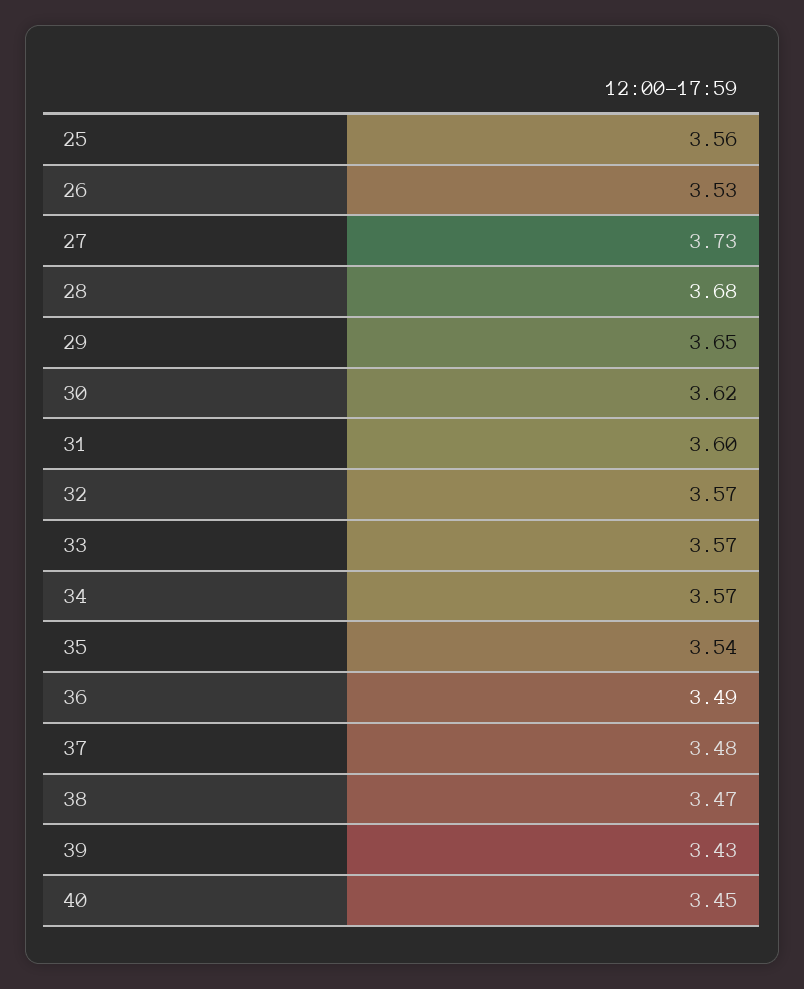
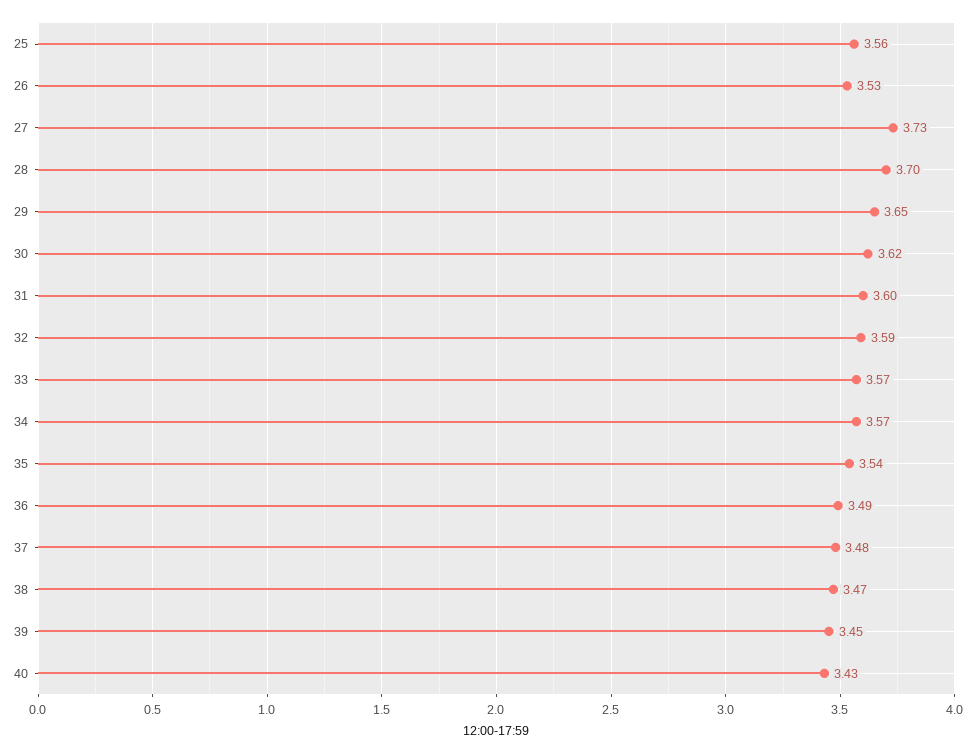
28: 3.68 -> 3.7
32: 3.57 -> 3.59
39: 3.43 -> 3.45
40: 3.45 -> 3.43

